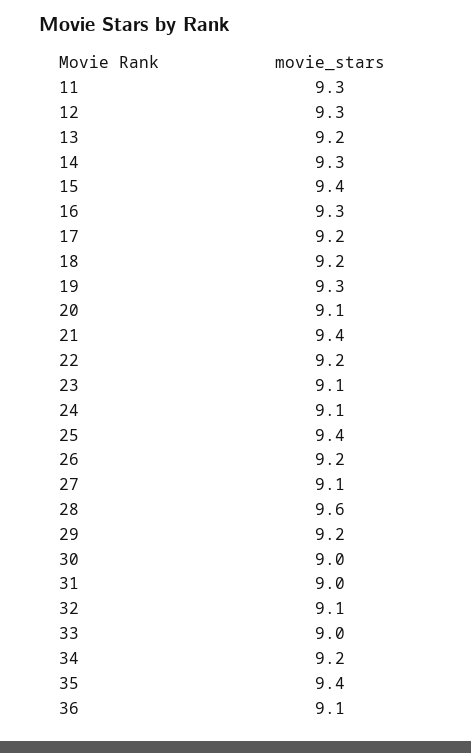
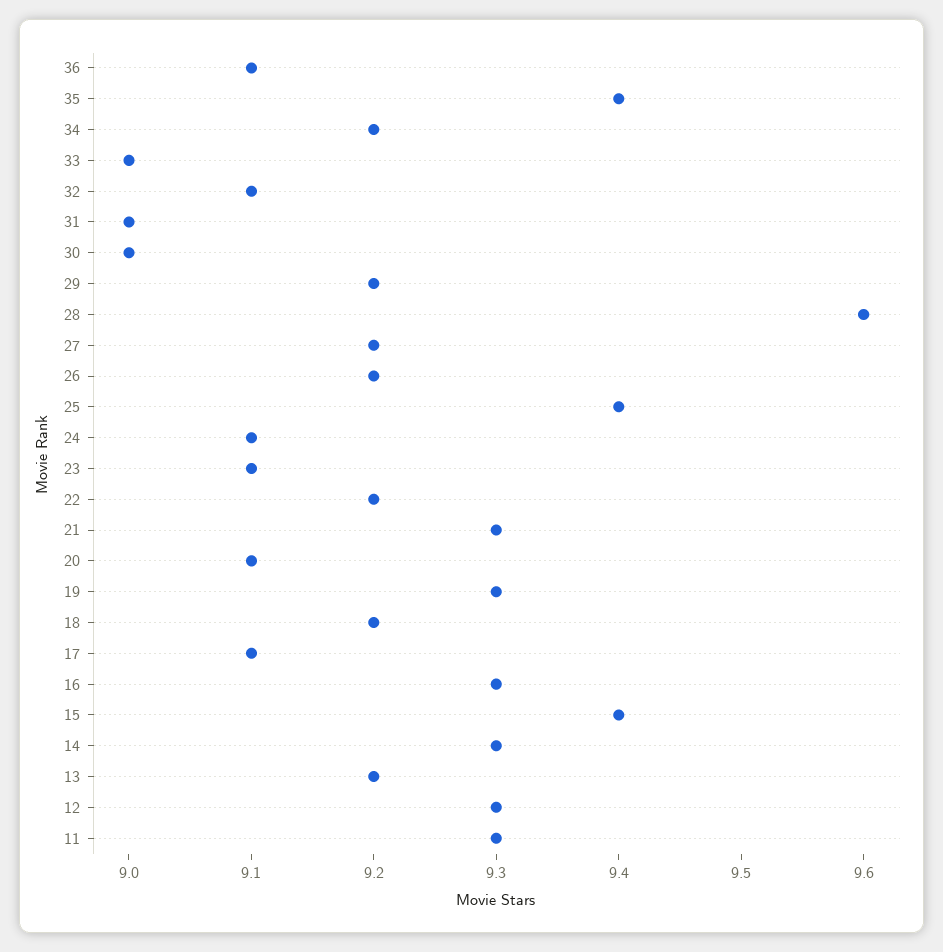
17: 9.2 -> 9.1
21: 9.4 -> 9.3
27: 9.1 -> 9.2

